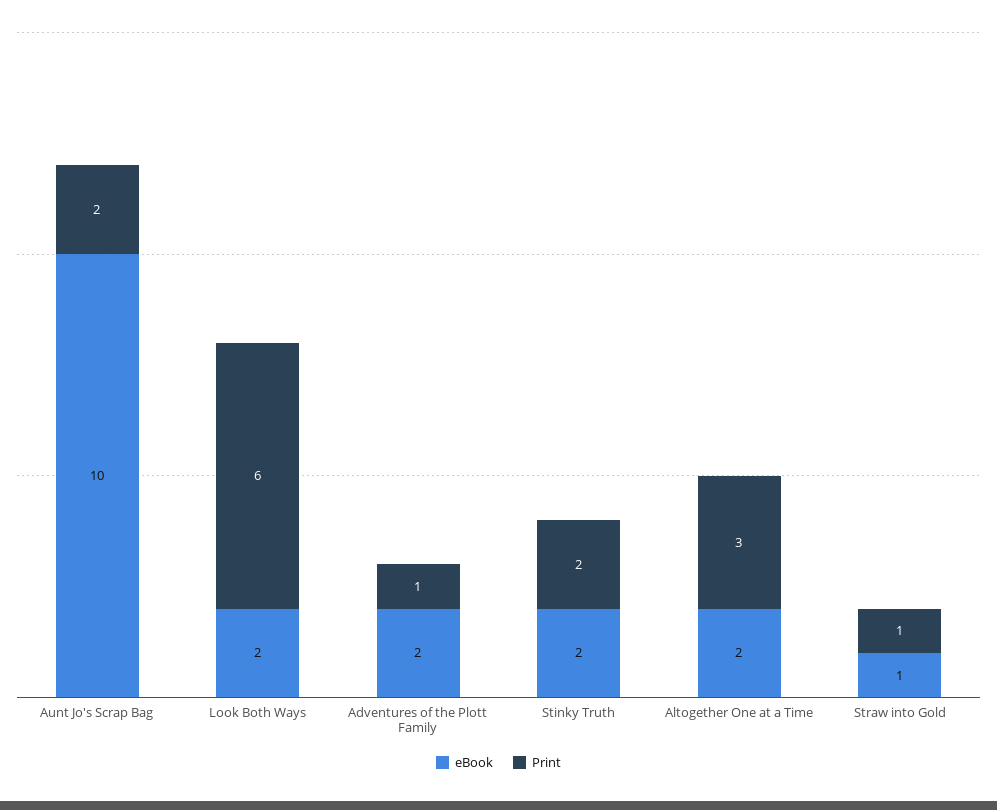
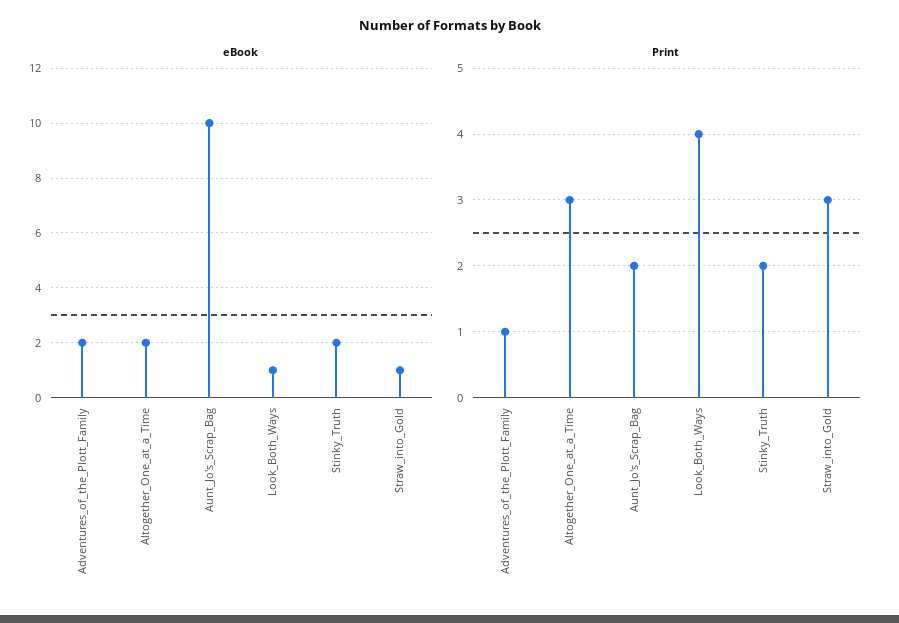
eBook, Look Both Ways: 2 -> 1
Print, Look Both Ways: 6 -> 4
Print, Straw into Gold: 1 -> 3

